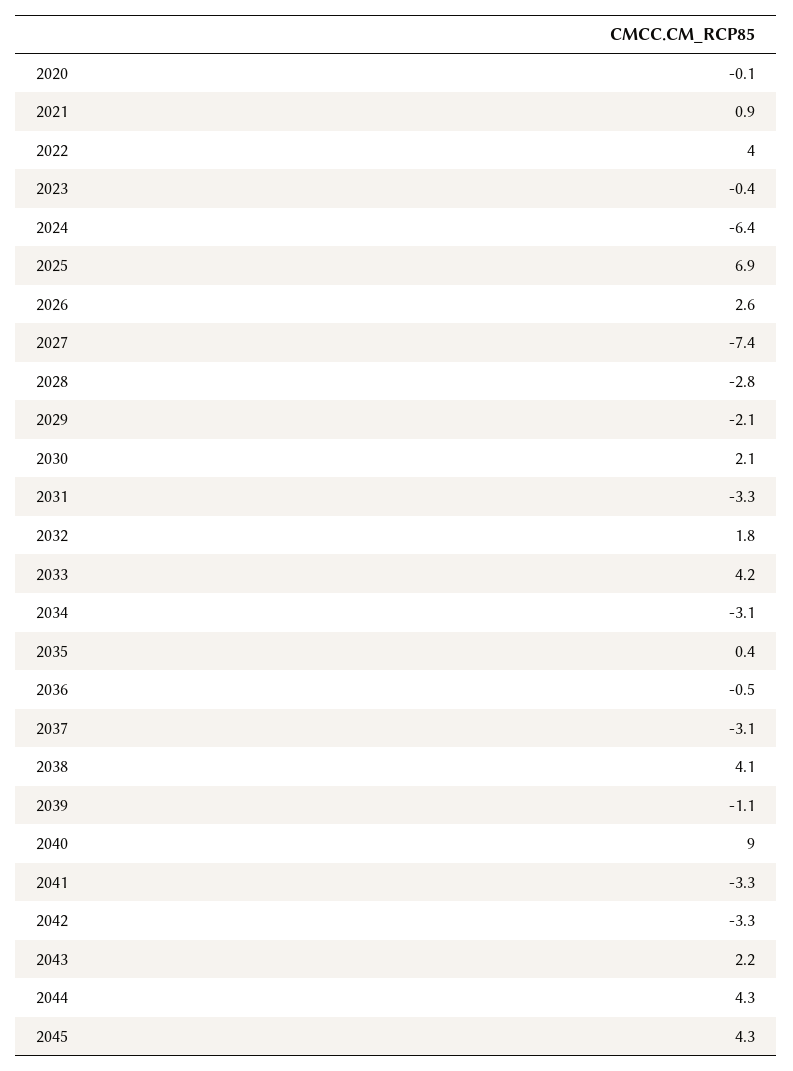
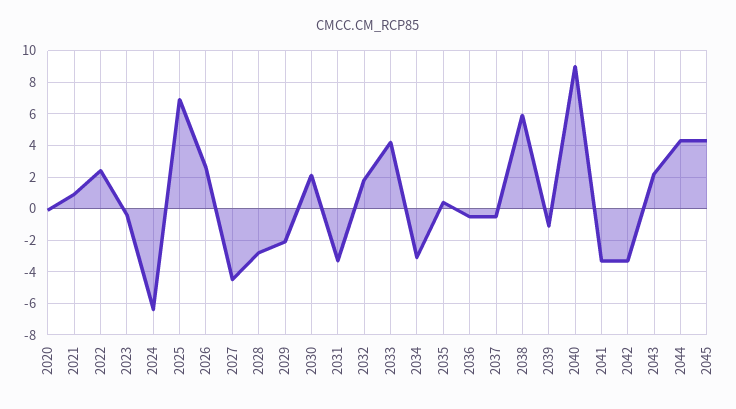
2022: 4 -> 2.5
2027: -7.4 -> -4.5
2037: -3.1 -> -0.5
2038: 4.1 -> 6

